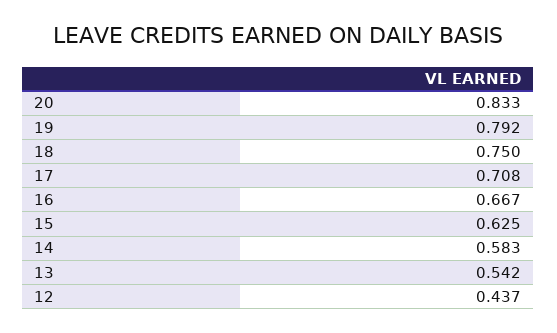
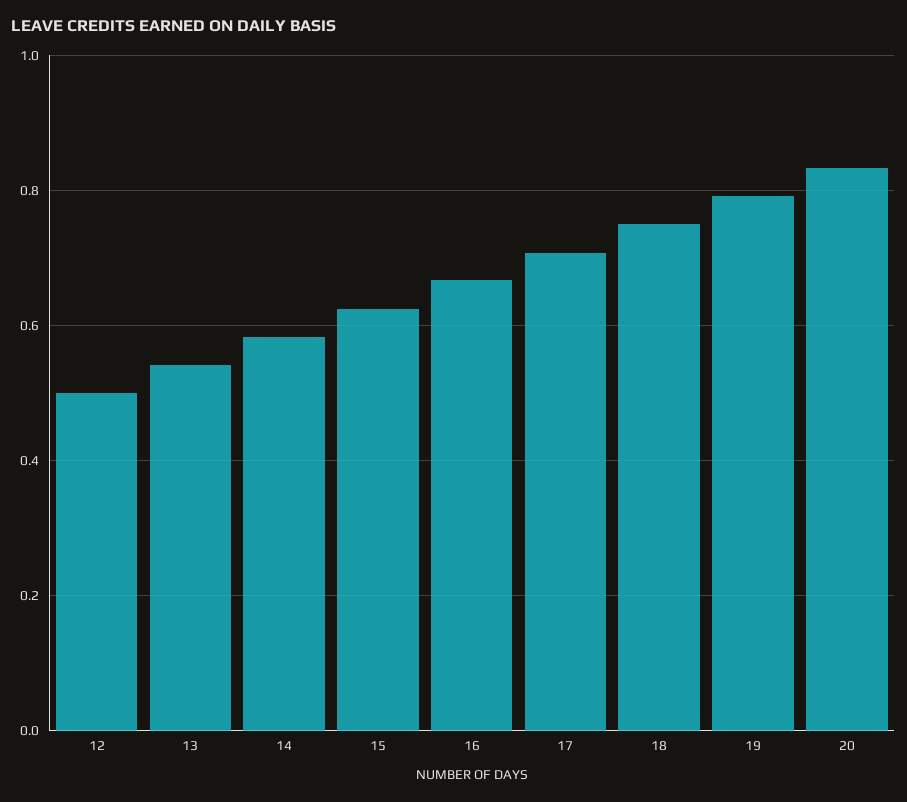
12: 0.437 -> 0.5

